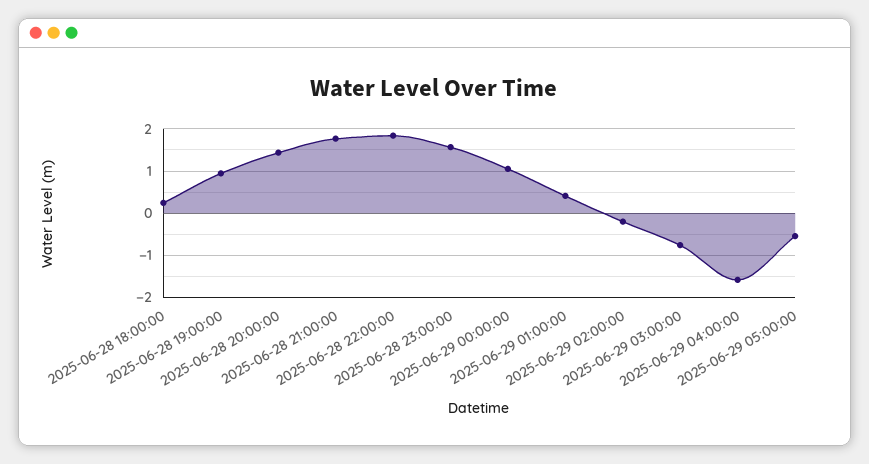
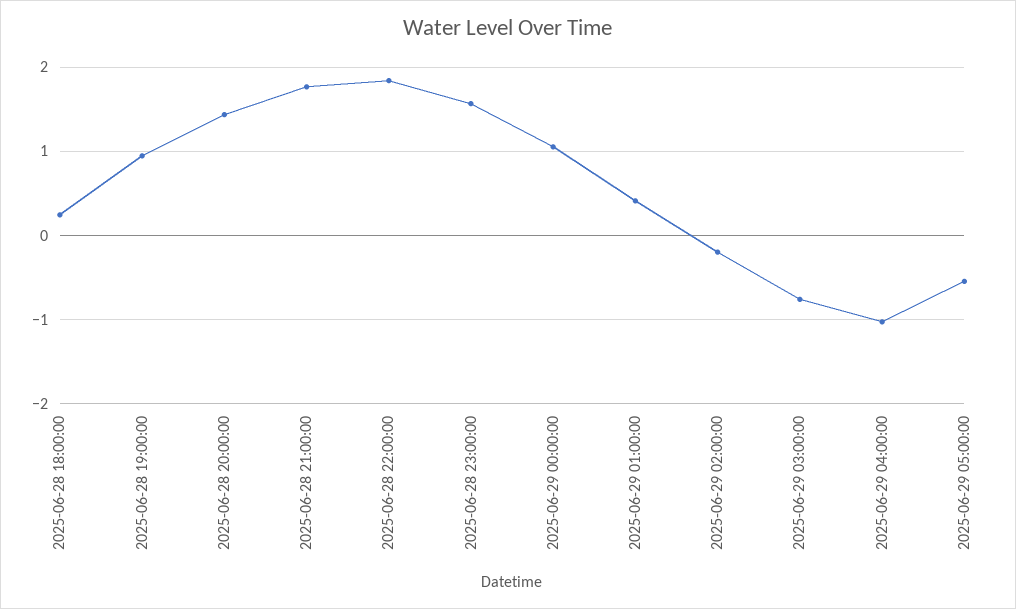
2025-06-29 04:00:00: -1.6 -> -1

